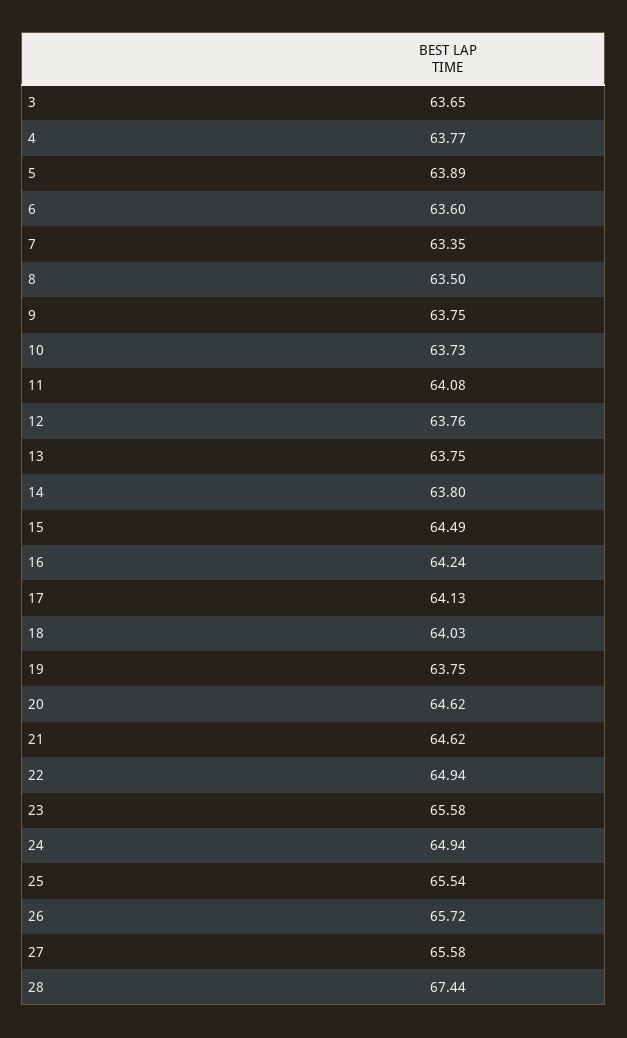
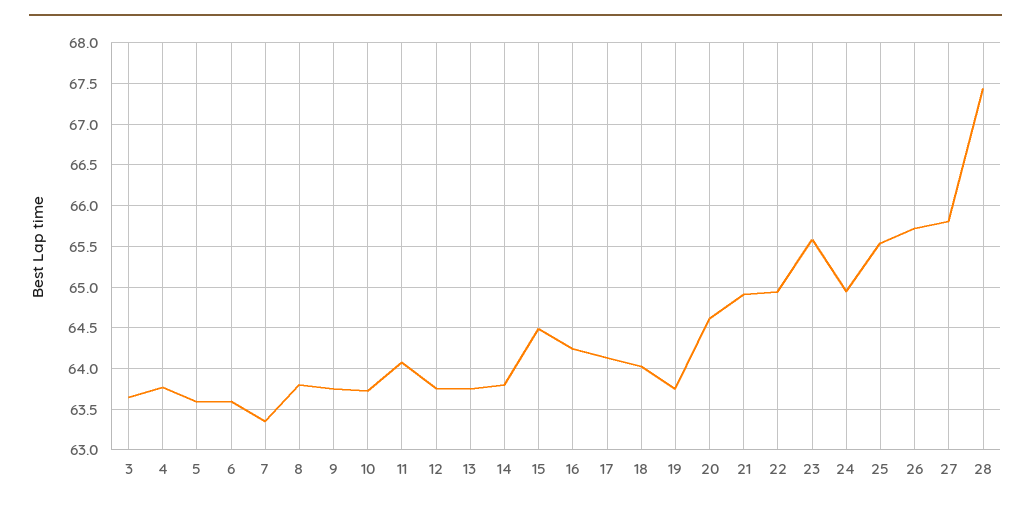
5: 63.89 -> 63.6
8: 63.5 -> 63.8
21: 64.62 -> 64.9
27: 65.58 -> 65.8

